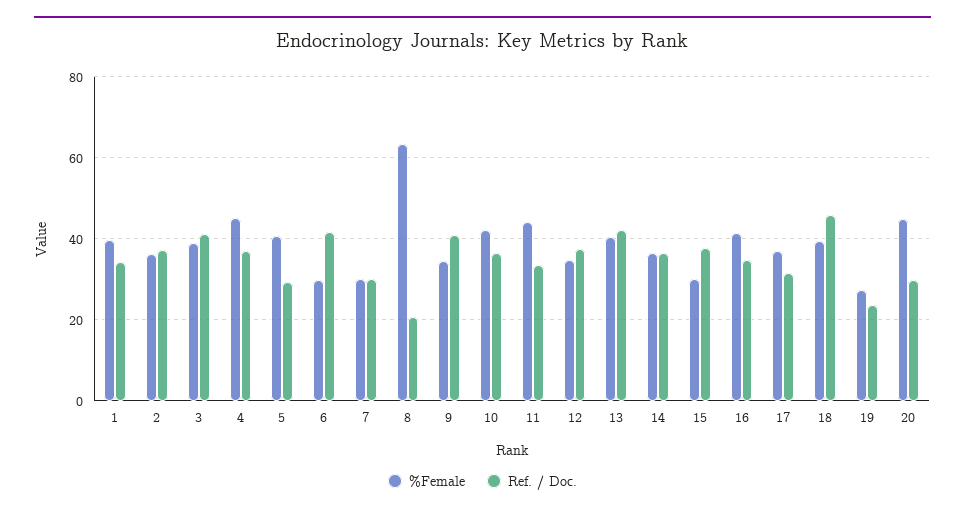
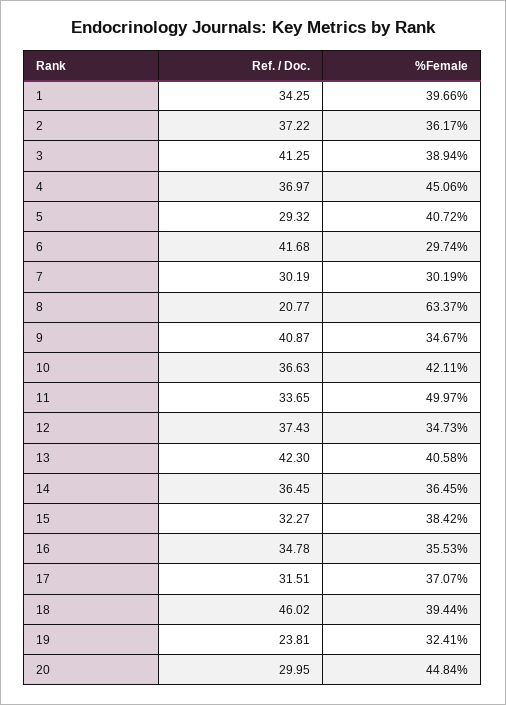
%Female, 11: 44 -> 49.97
%Female, 15: 30 -> 38.42
Ref. / Doc., 15: 38 -> 32.27
%Female, 16: 42 -> 35.53
%Female, 19: 28 -> 32.41

